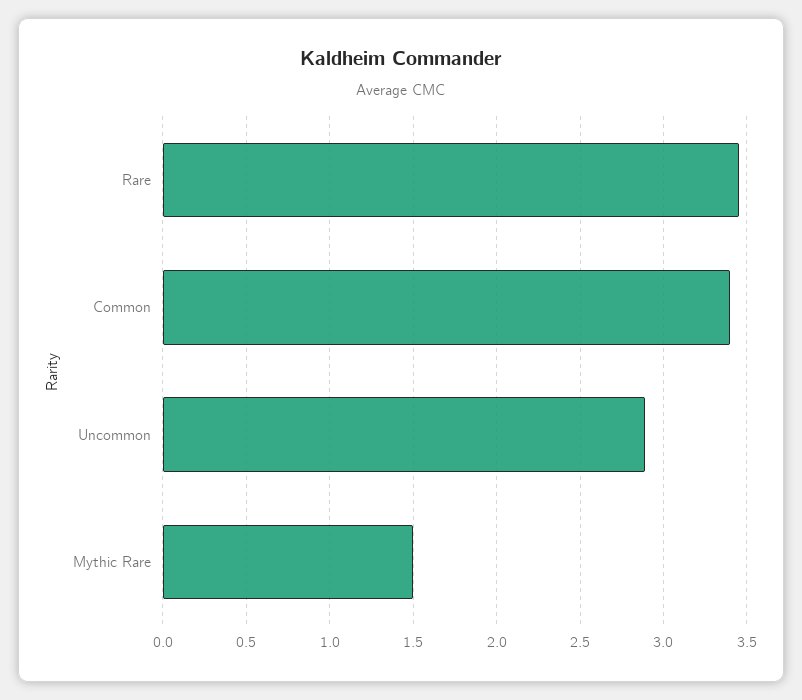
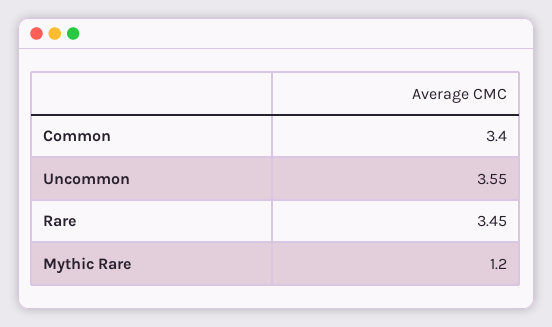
Uncommon: 2.9 -> 3.55
Mythic Rare: 1.5 -> 1.2

